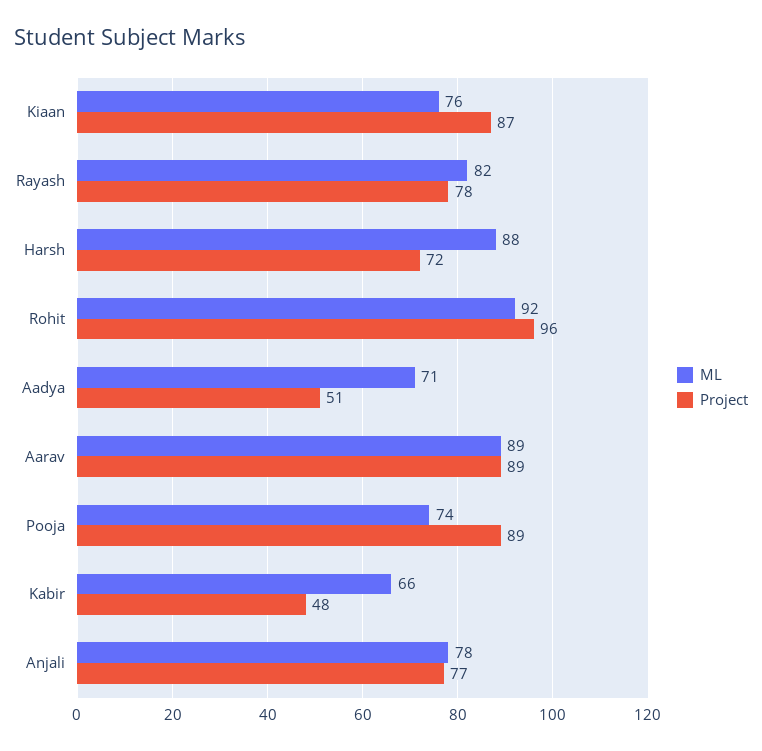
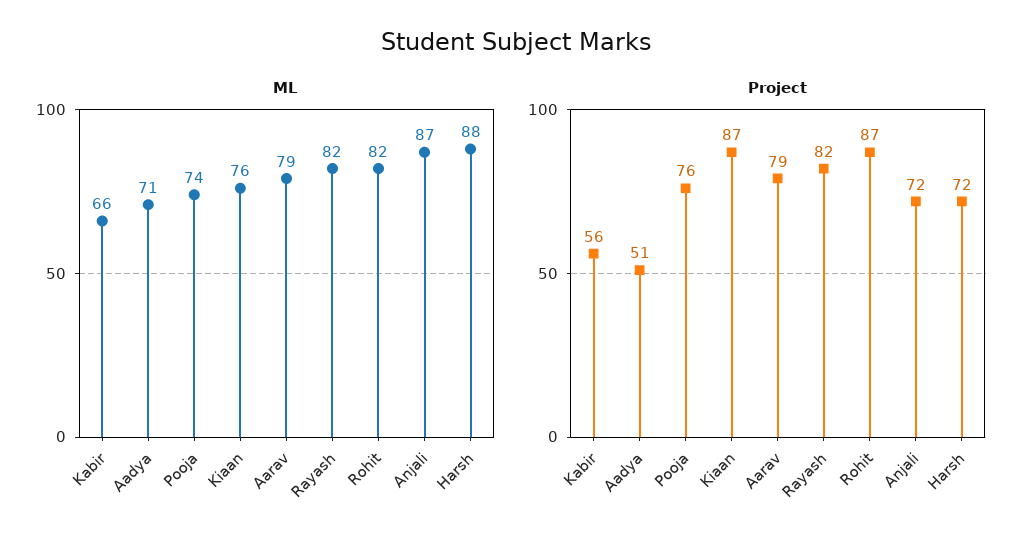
Project, Rayash: 78 -> 82
ML, Rohit: 92 -> 82
Project, Rohit: 96 -> 87
ML, Aarav: 89 -> 79
Project, Aarav: 89 -> 79
Project, Pooja: 89 -> 76
Project, Kabir: 48 -> 56
ML, Anjali: 78 -> 87
Project, Anjali: 77 -> 72

